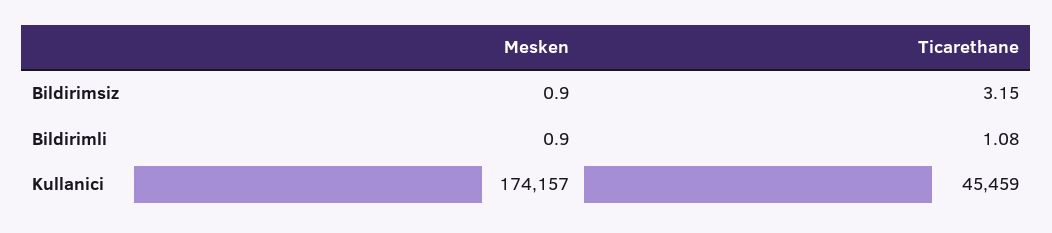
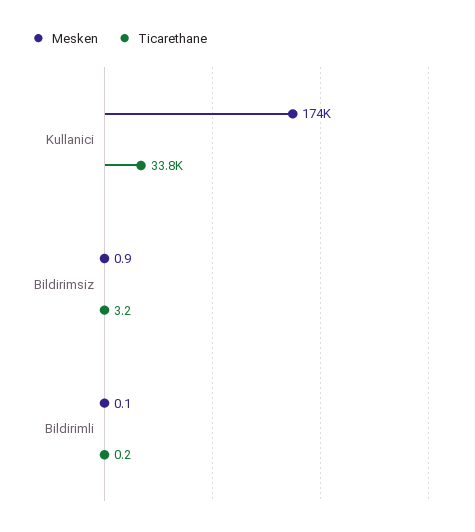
Mesken, Bildirimli: 0.9 -> 0.1
Ticarethane, Bildirimli: 1.08 -> 0.2
Ticarethane, Kullanici: 45459 -> 33800

